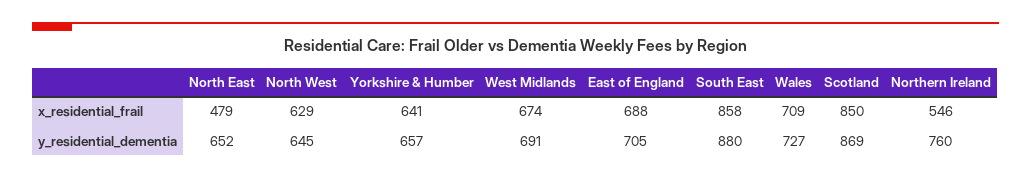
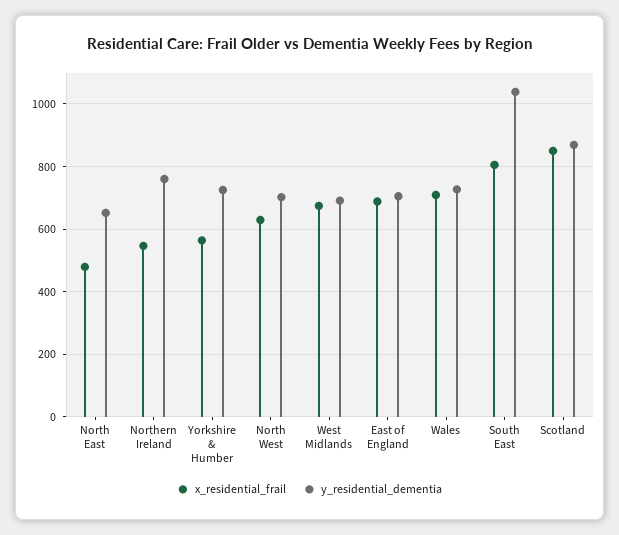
x_residential_frail, Yorkshire & Humber: 641 -> 560
x_residential_frail, South East: 858 -> 800
y_residential_dementia, North West: 645 -> 700
y_residential_dementia, Yorkshire & Humber: 657 -> 720
y_residential_dementia, South East: 880 -> 1040

